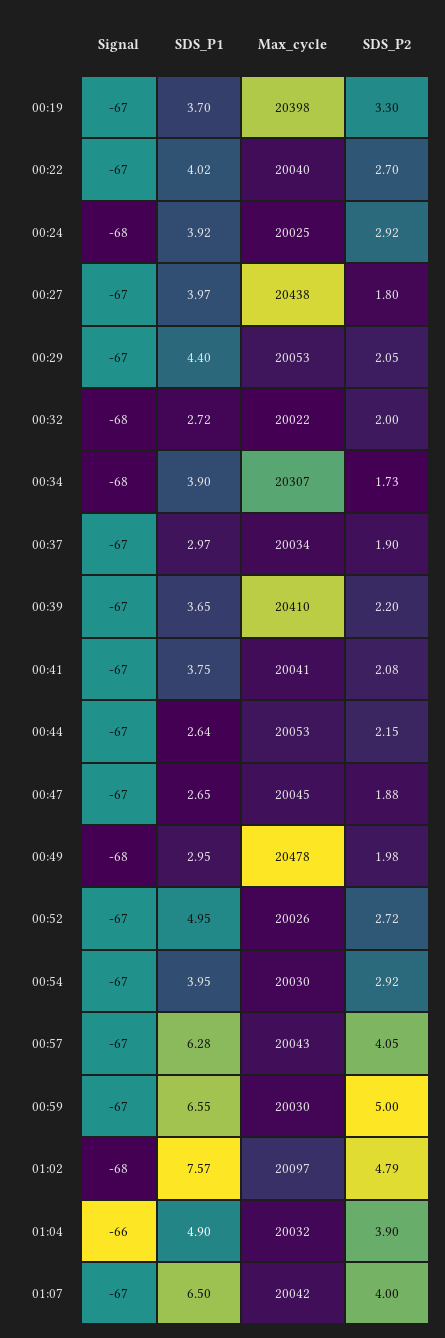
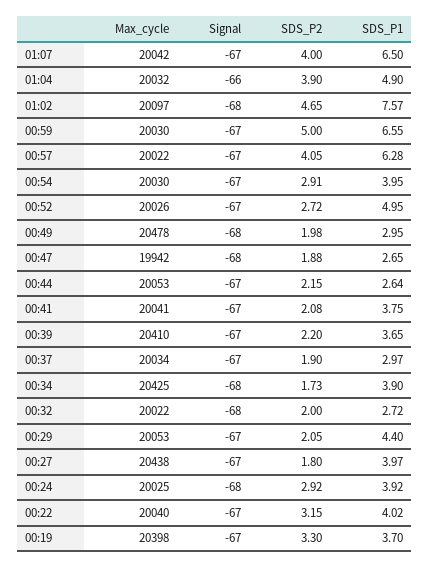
SDS_P2, 00:22: 2.7 -> 3.15
Max_cycle, 00:34: 20307 -> 20425
Signal, 00:47: -67 -> -68
Max_cycle, 00:47: 20045 -> 19942
SDS_P2, 00:54: 2.92 -> 2.91
Max_cycle, 00:57: 20043 -> 20022
SDS_P2, 01:02: 4.79 -> 4.65

